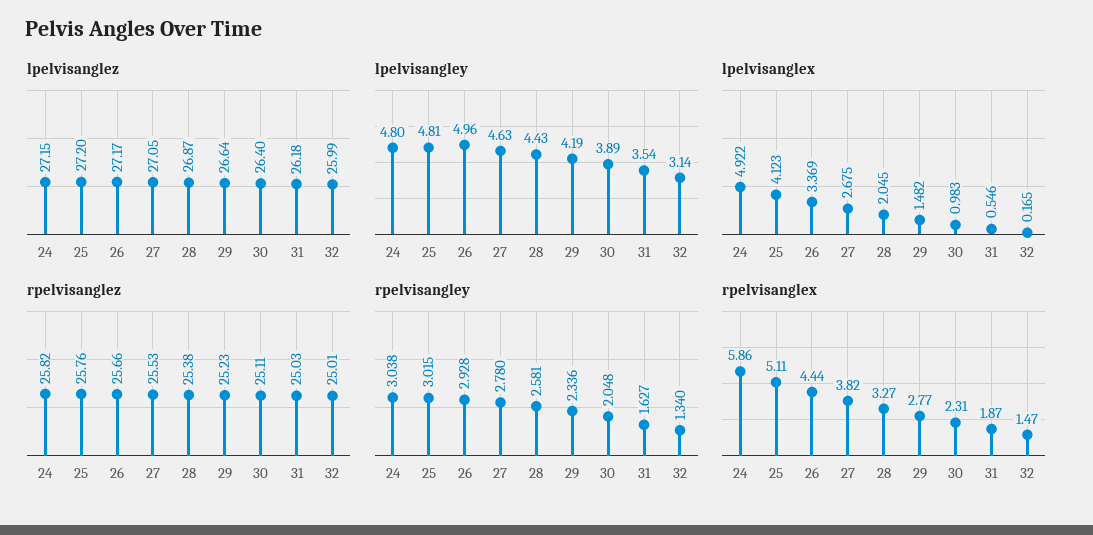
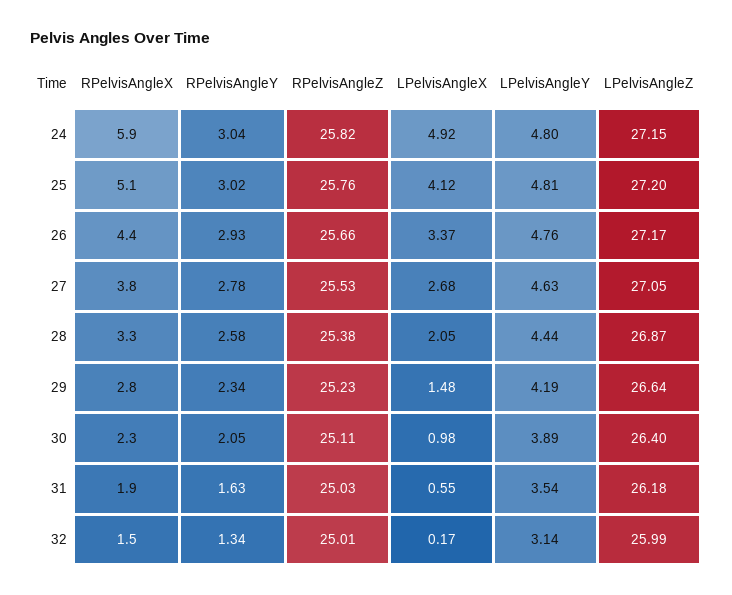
lpelvisangley, 26: 4.96 -> 4.76
lpelvisangley, 28: 4.43 -> 4.44

